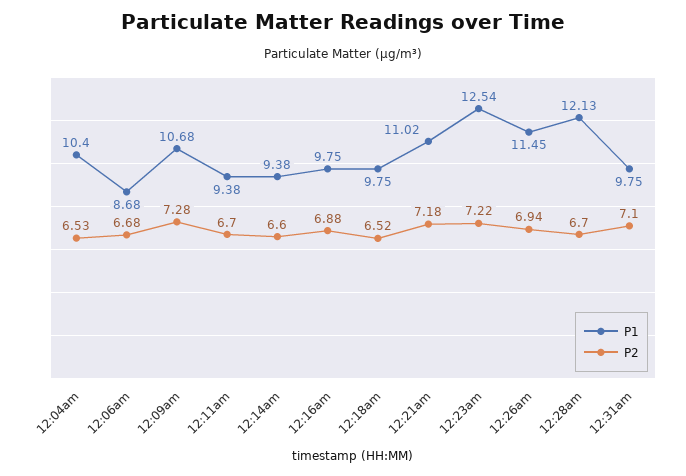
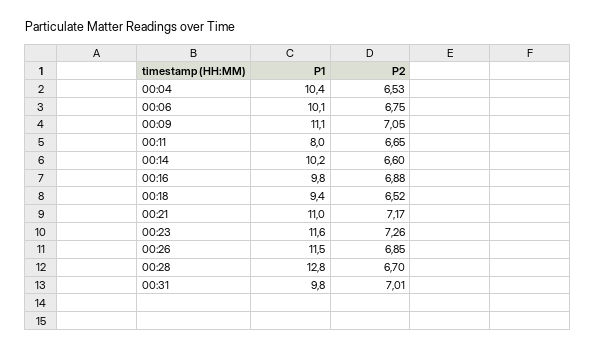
P1, 12:06am: 8.68 -> 10.1
P2, 12:06am: 6.68 -> 6.75
P1, 12:09am: 10.68 -> 11.1
P2, 12:09am: 7.28 -> 7.05
P1, 12:11am: 9.38 -> 8
P2, 12:11am: 6.7 -> 6.65
P1, 12:14am: 9.38 -> 10.2
P1, 12:18am: 9.75 -> 9.4
P2, 12:21am: 7.18 -> 7.17
P1, 12:23am: 12.54 -> 11.6
P2, 12:23am: 7.22 -> 7.26
P2, 12:26am: 6.94 -> 6.85
P1, 12:28am: 12.13 -> 12.8
P2, 12:31am: 7.1 -> 7.01

